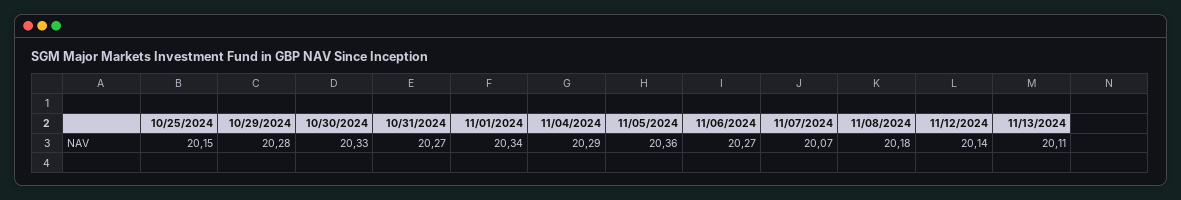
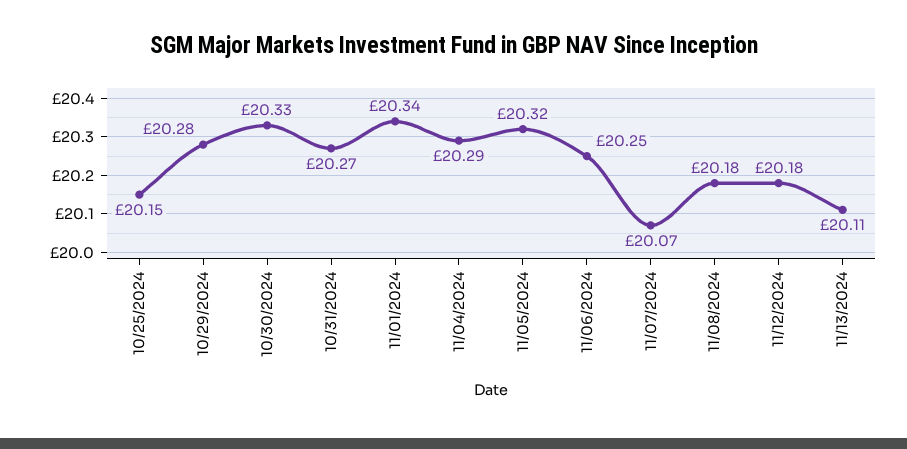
11/05/2024: 20.36 -> 20.32
11/06/2024: 20.27 -> 20.25
11/12/2024: 20.14 -> 20.18

